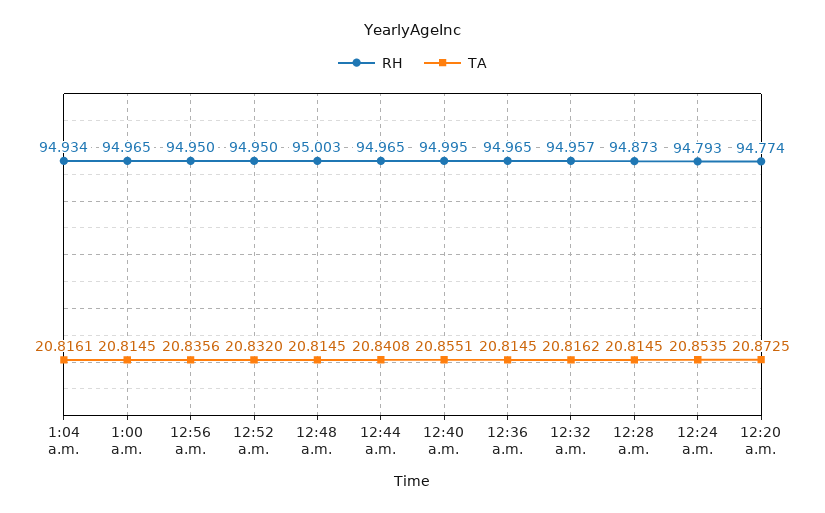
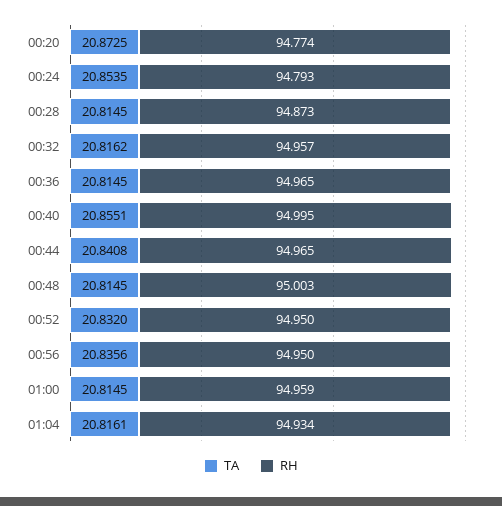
RH, 1:00 a.m.: 94.965 -> 94.959

